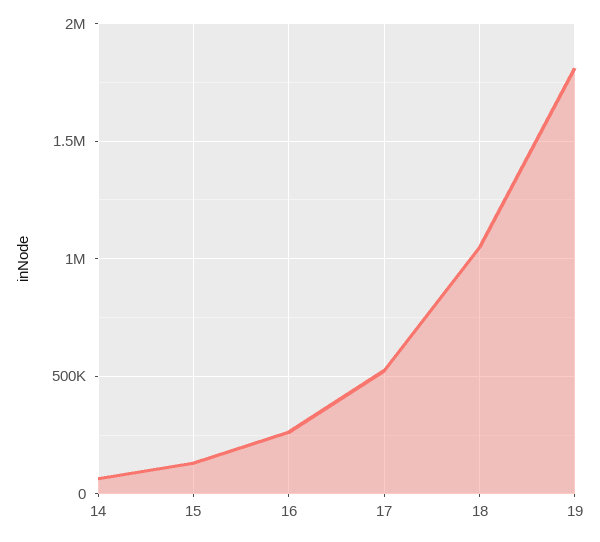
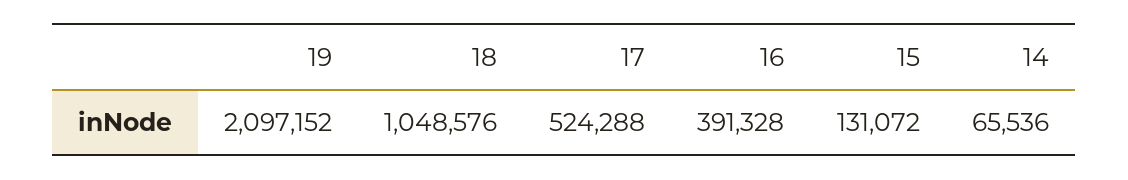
16: 250000 -> 391328
19: 1800000 -> 2097152

